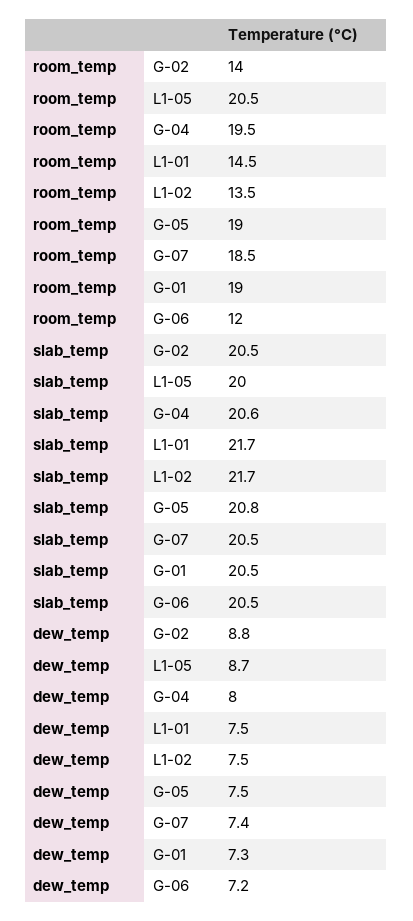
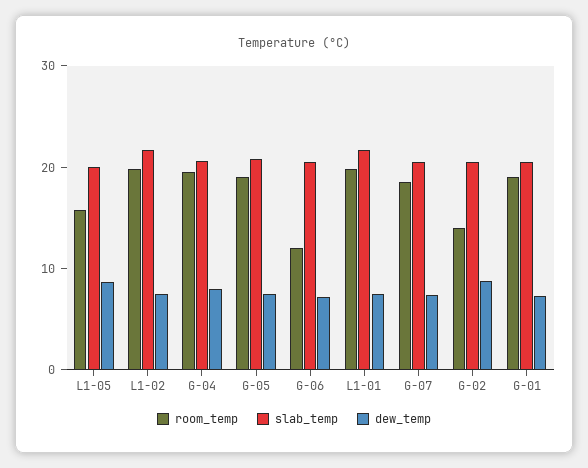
room_temp, L1-05: 20.5 -> 16
room_temp, L1-01: 14.5 -> 20
room_temp, L1-02: 13.5 -> 20

